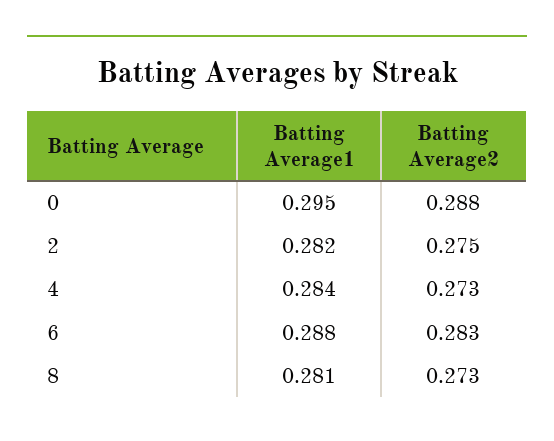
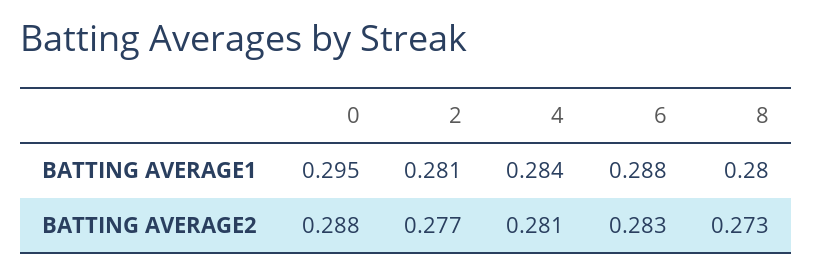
Batting Average1, 2: 0.282 -> 0.281
Batting Average2, 2: 0.275 -> 0.277
Batting Average2, 4: 0.273 -> 0.281
Batting Average1, 8: 0.281 -> 0.28

